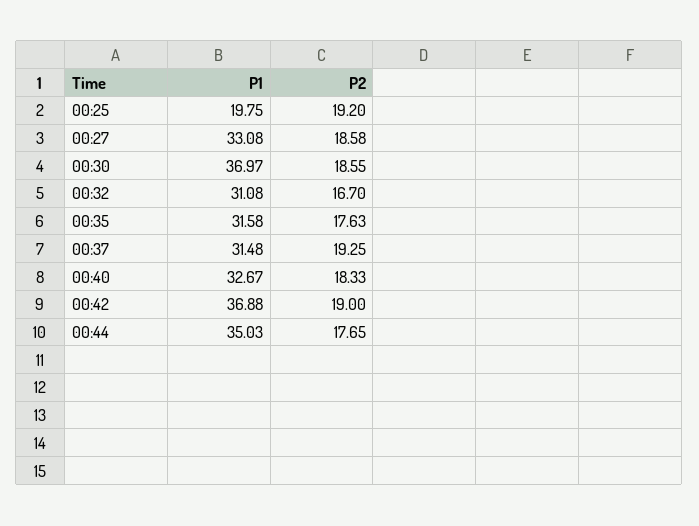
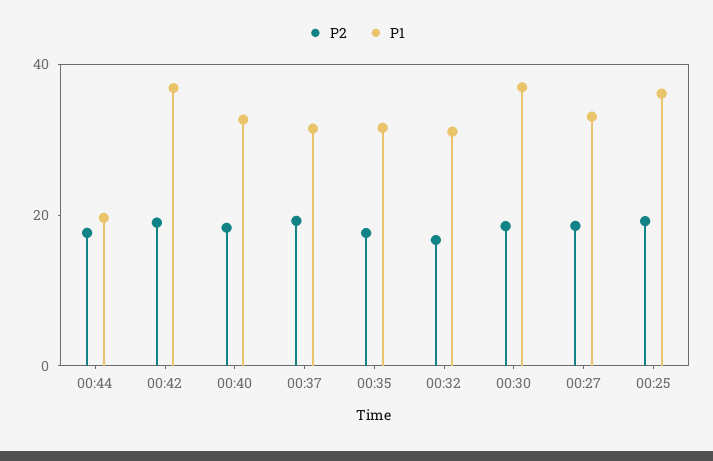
P1, 00:25: 19.75 -> 35
P1, 00:44: 35.03 -> 20

